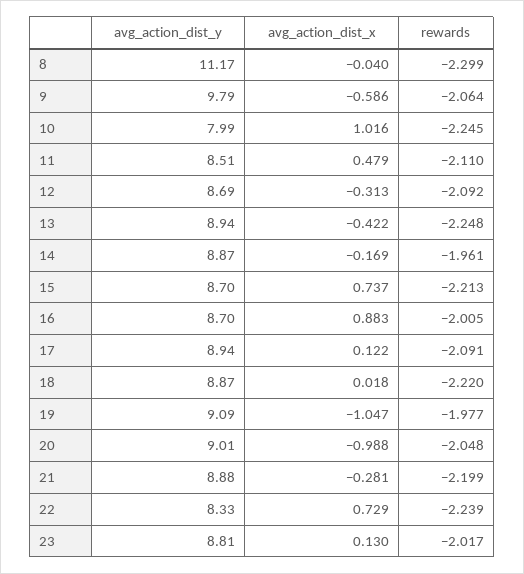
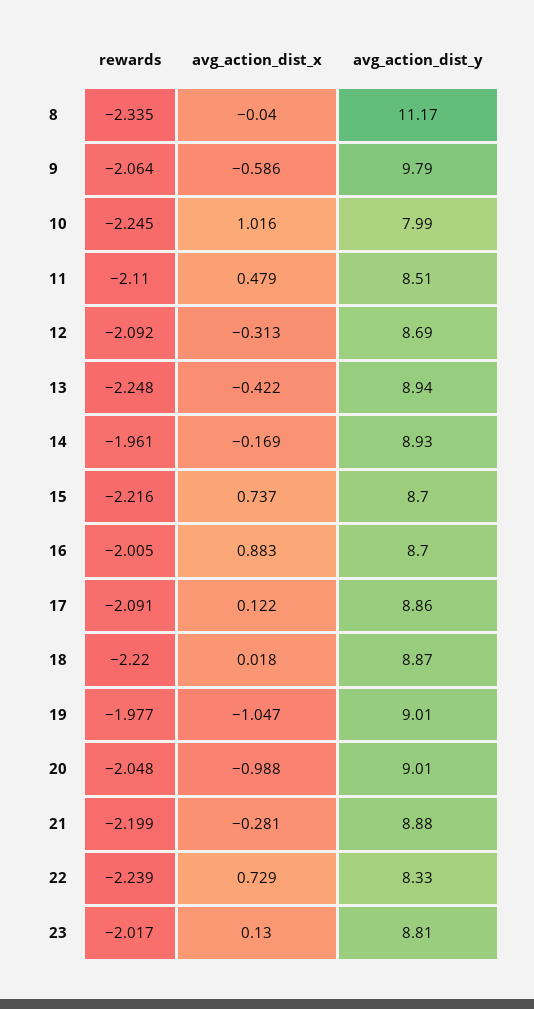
rewards, 8: -2.299 -> -2.335
avg_action_dist_y, 14: 8.87 -> 8.93
rewards, 15: -2.213 -> -2.216
avg_action_dist_y, 17: 8.94 -> 8.86
avg_action_dist_y, 19: 9.09 -> 9.01

